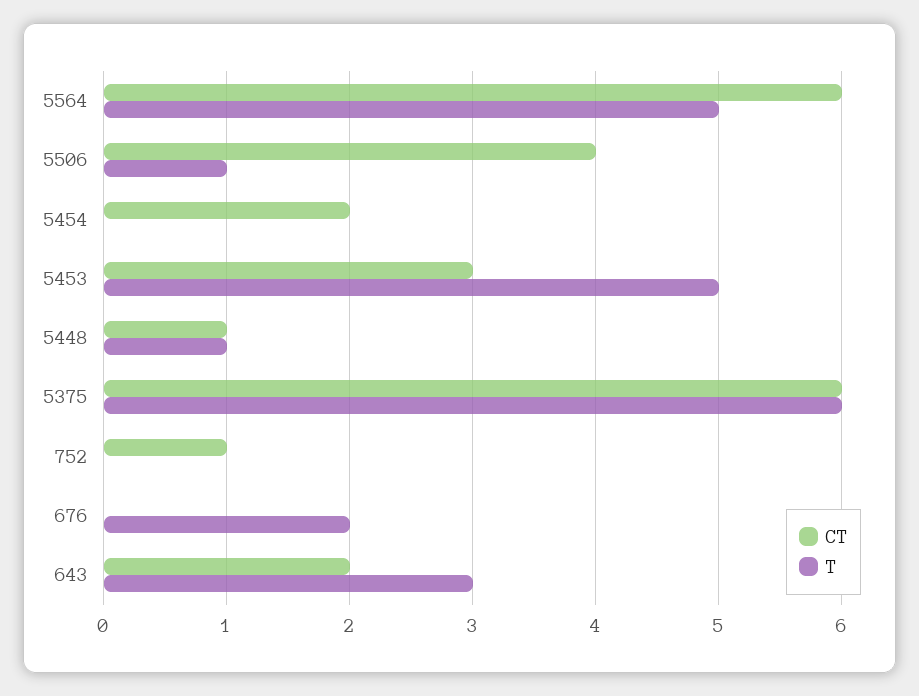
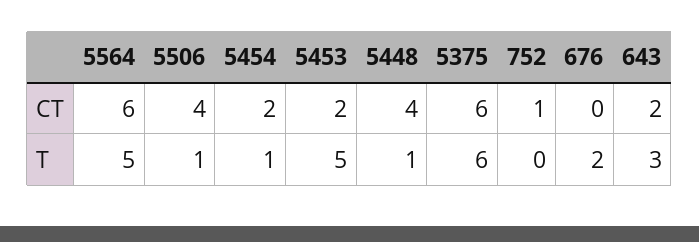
T, 5454: 0 -> 1
CT, 5453: 3 -> 2
CT, 5448: 1 -> 4

